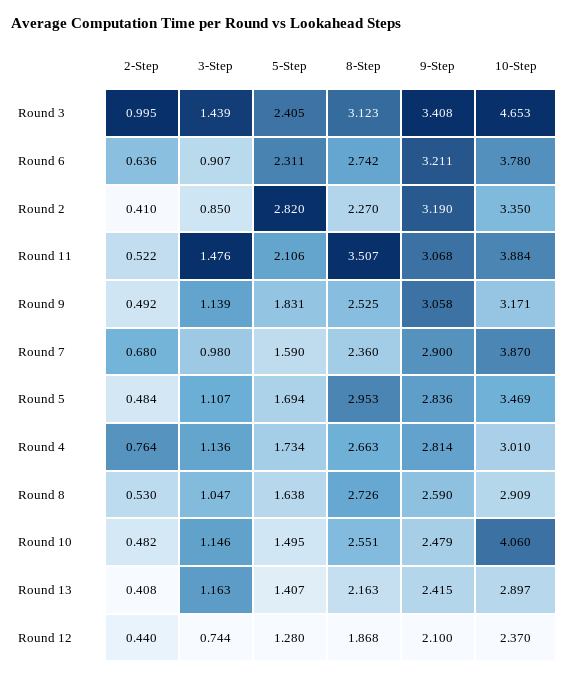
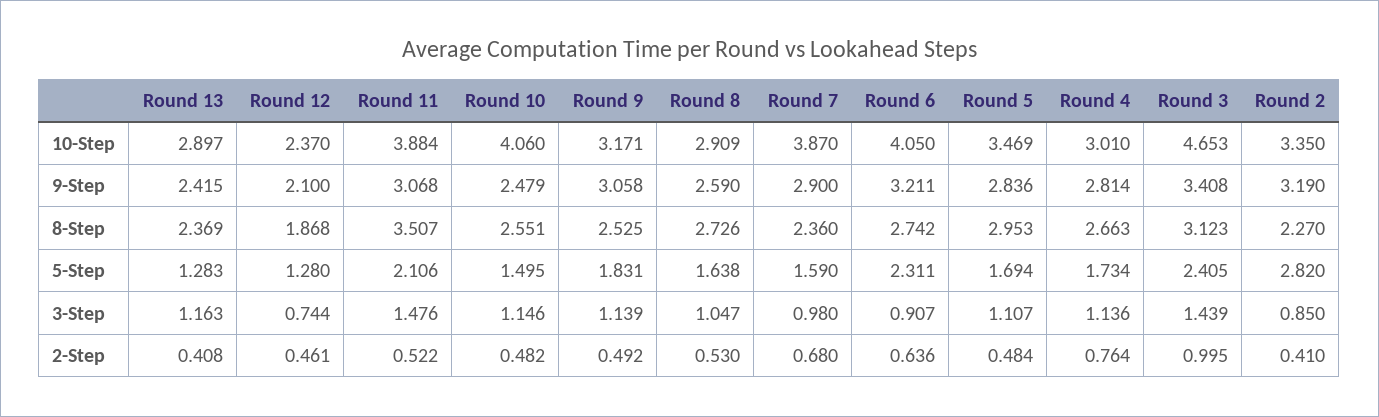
10-Step, Round 6: 3.78 -> 4.05
5-Step, Round 13: 1.407 -> 1.283
8-Step, Round 13: 2.163 -> 2.369
2-Step, Round 12: 0.44 -> 0.461

